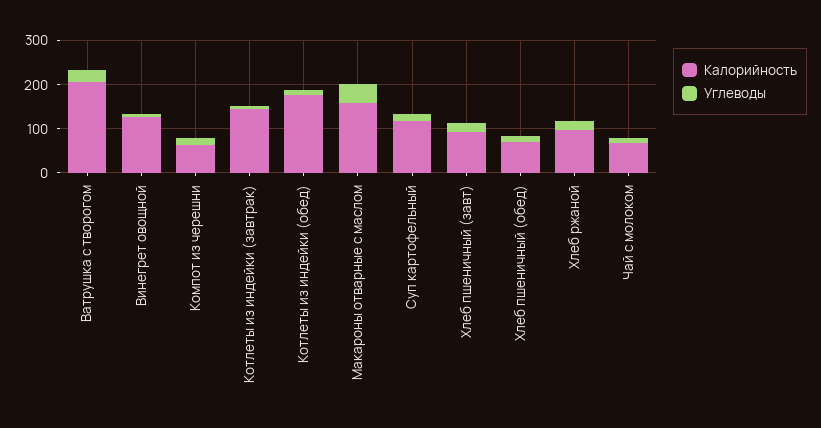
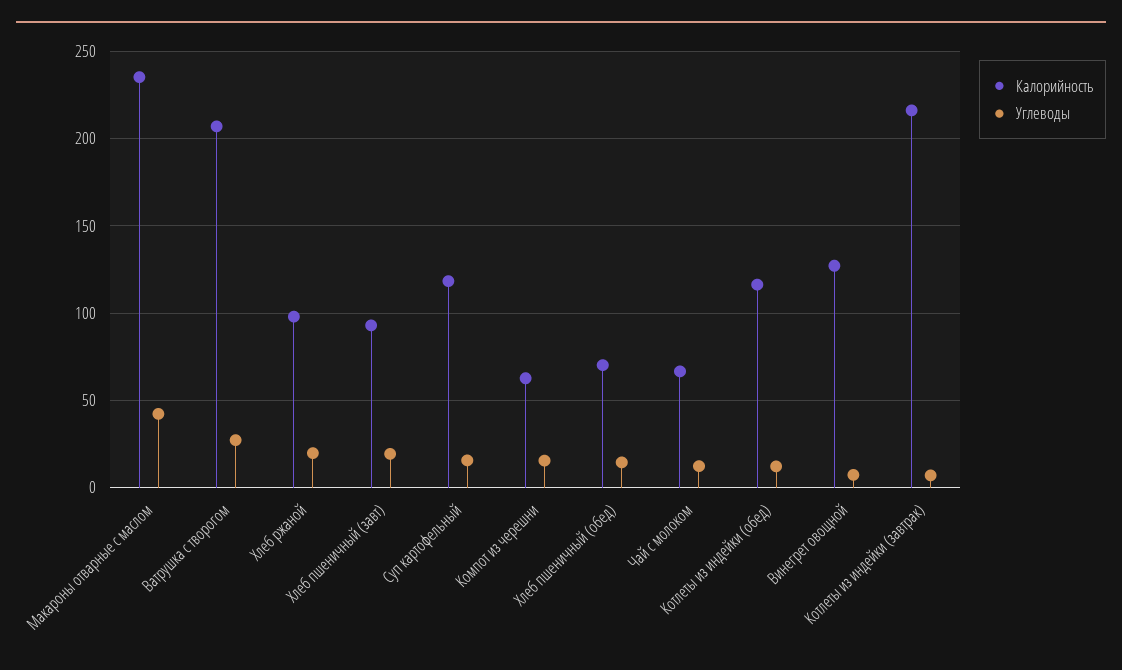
Калорийность, Котлеты из индейки (завтрак): 140 -> 215
Калорийность, Котлеты из индейки (обед): 180 -> 115
Калорийность, Макароны отварные с маслом: 160 -> 235

